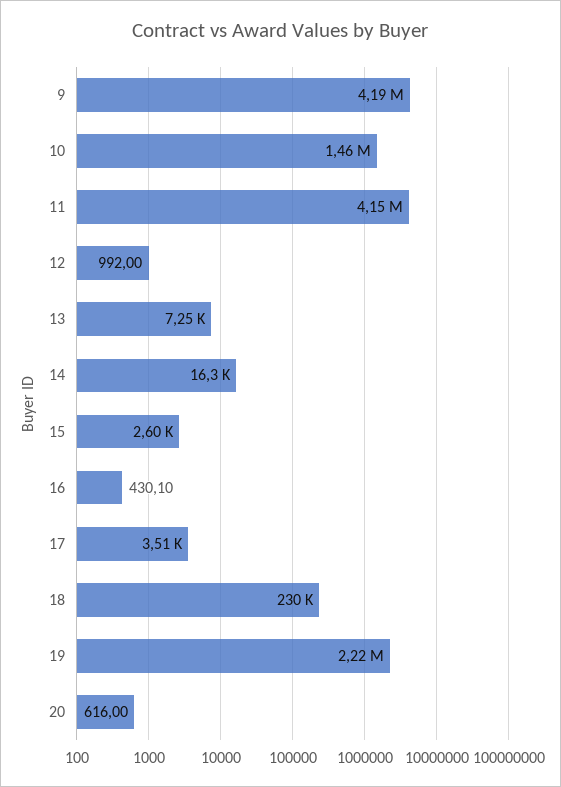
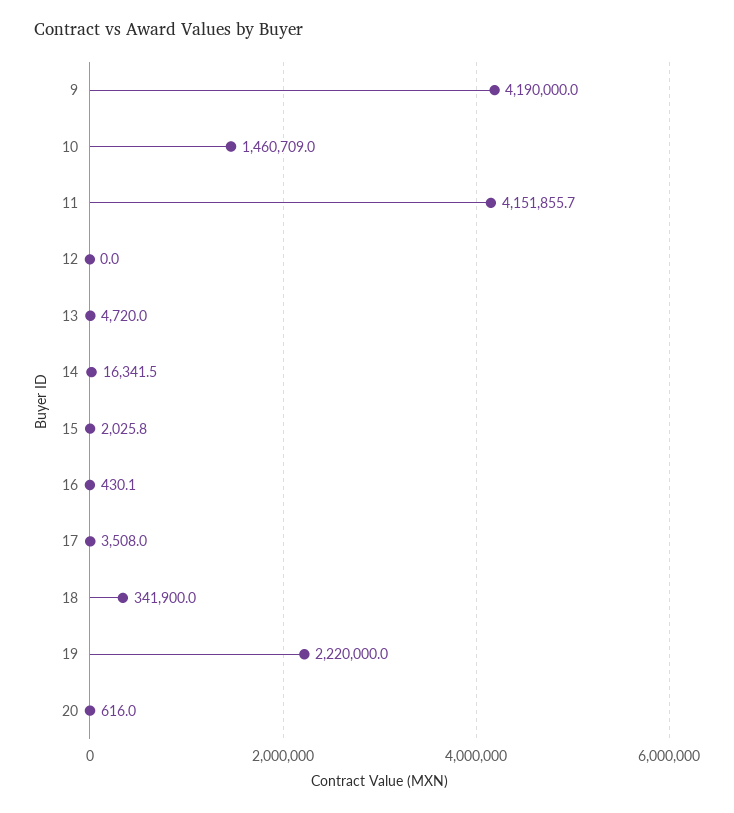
12: 992 -> 0
13: 7250 -> 4720
15: 2600 -> 2025.8
18: 230000 -> 341900

